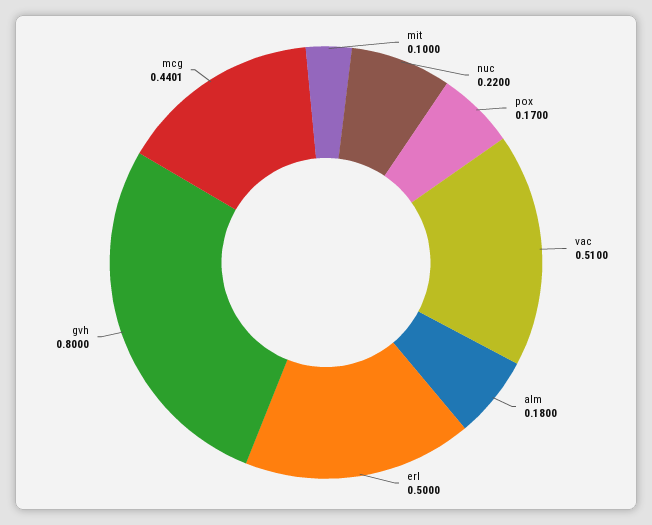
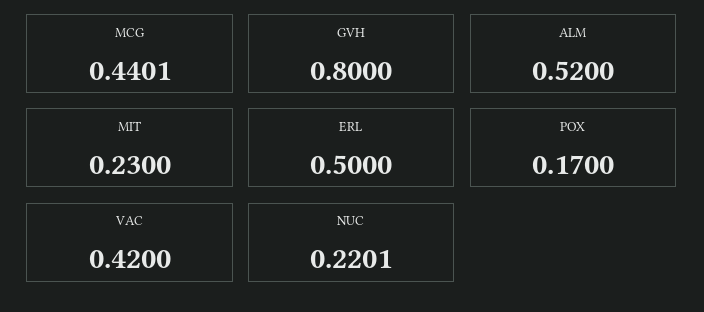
mit: 0.1 -> 0.23
nuc: 0.22 -> 0.2201
vac: 0.51 -> 0.42
alm: 0.18 -> 0.52

